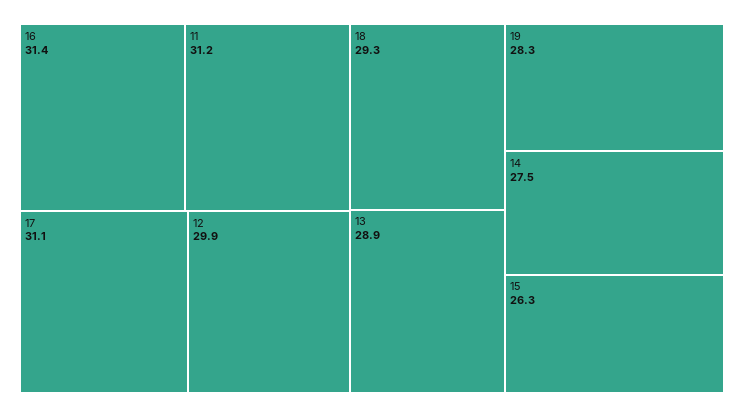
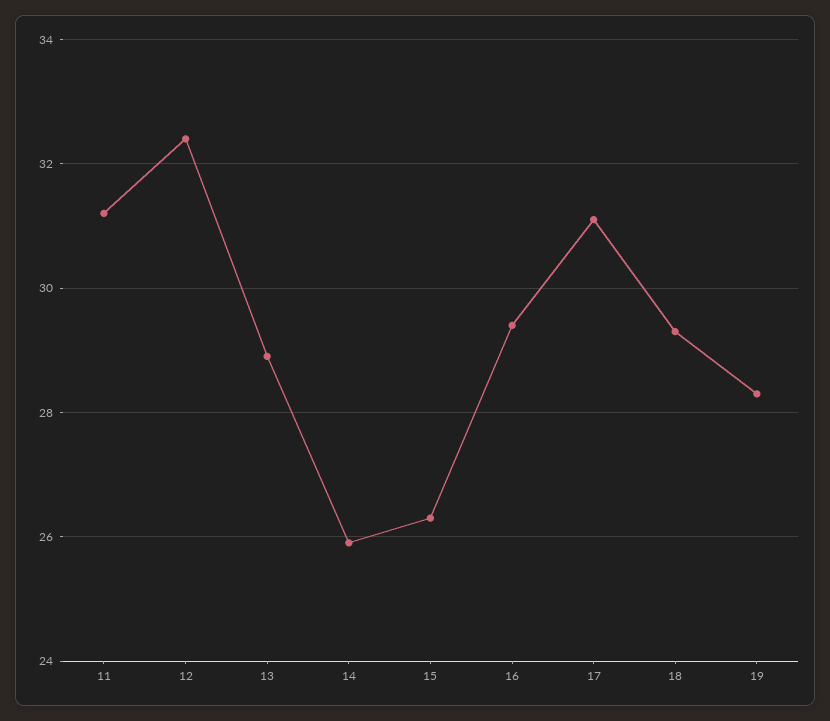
16: 31.4 -> 29.5
12: 29.9 -> 32.5
14: 27.5 -> 26

